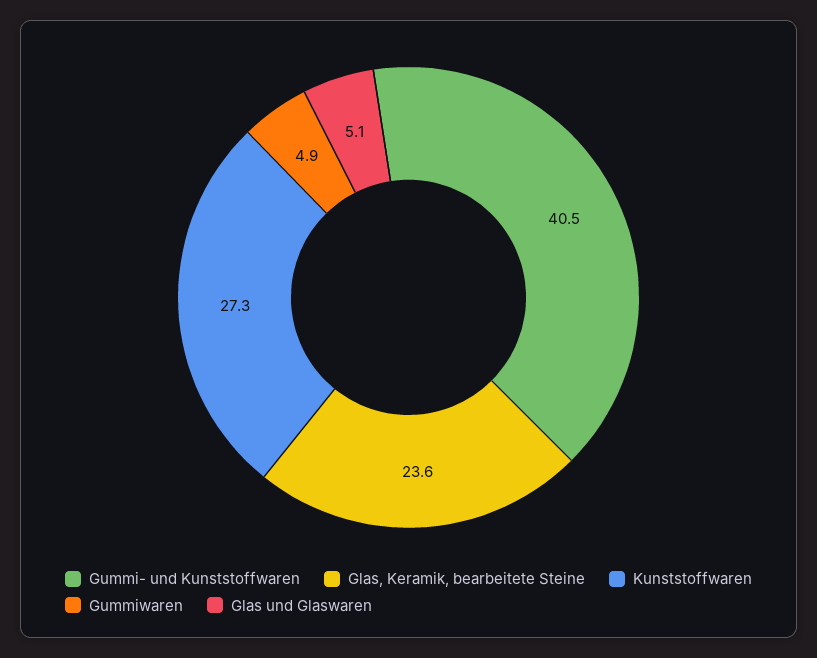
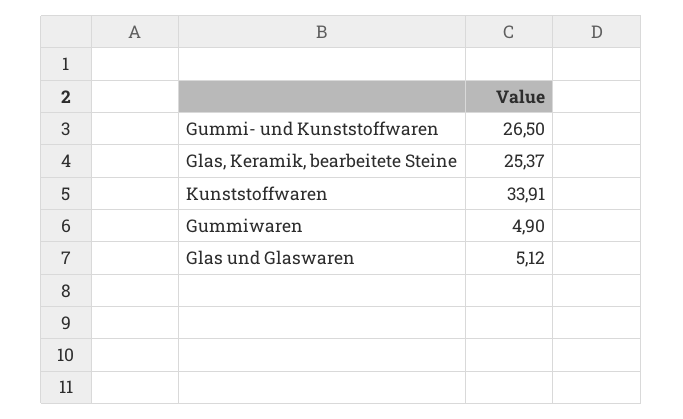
Gummi- und Kunststoffwaren: 40.5 -> 26.5
Glas, Keramik, bearbeitete Steine: 23.6 -> 25.37
Kunststoffwaren: 27.3 -> 33.91

